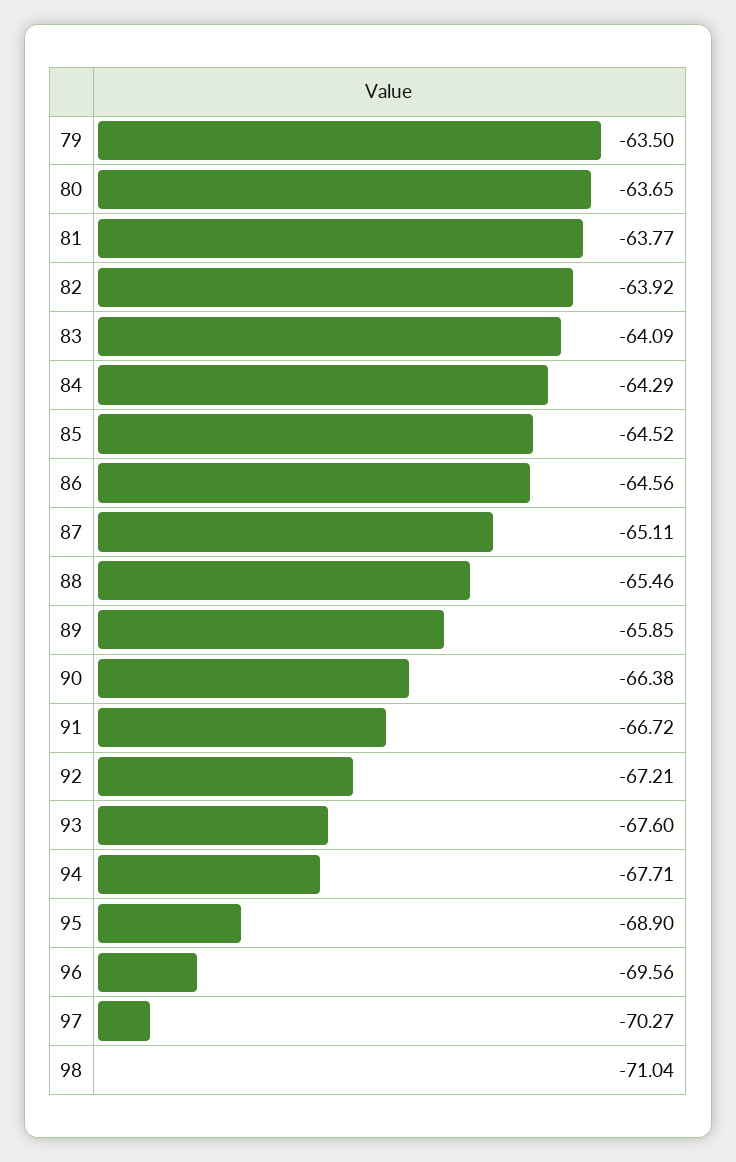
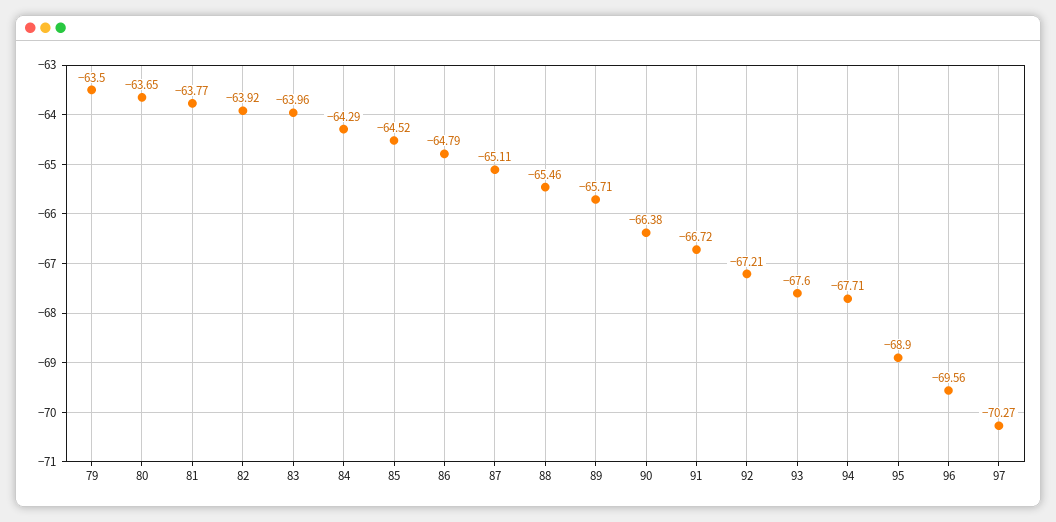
83: -64.09 -> -63.96
86: -64.56 -> -64.79
89: -65.85 -> -65.71
98: -71.04 -> none

